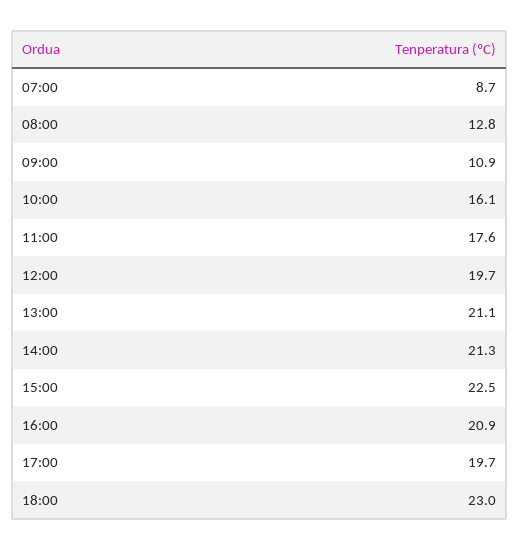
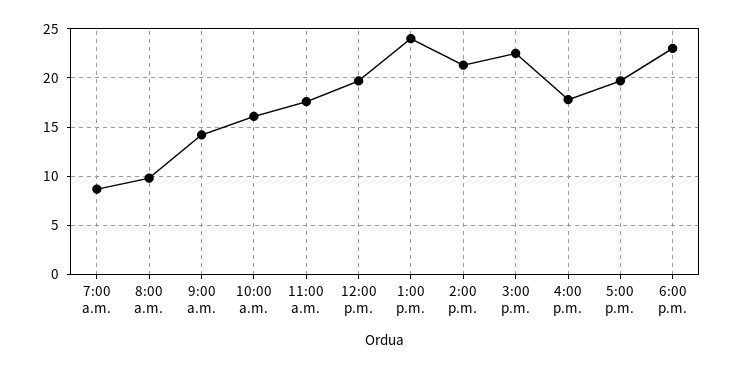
08:00: 12.8 -> 10
09:00: 10.9 -> 14
13:00: 21.1 -> 24
16:00: 20.9 -> 18

